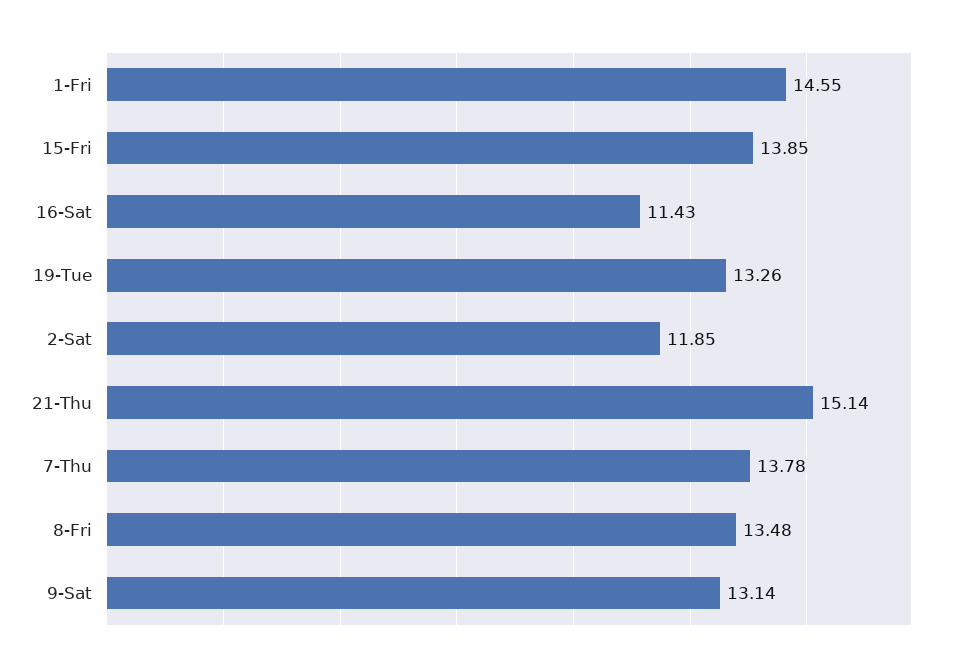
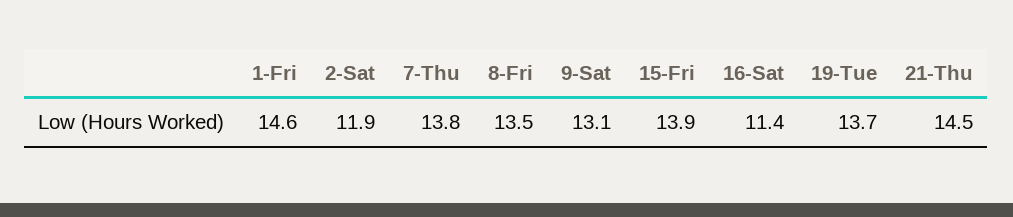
19-Tue: 13.26 -> 13.7
21-Thu: 15.14 -> 14.5

